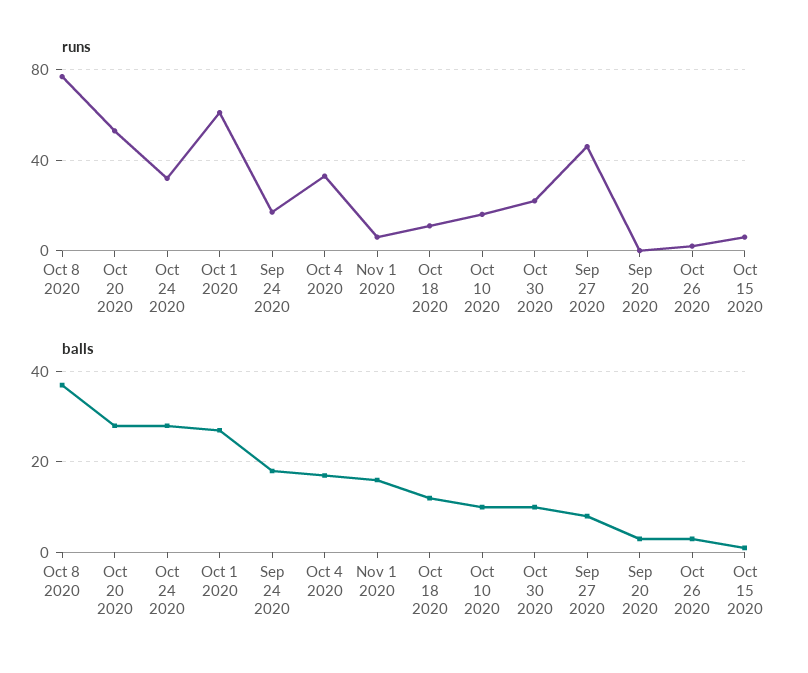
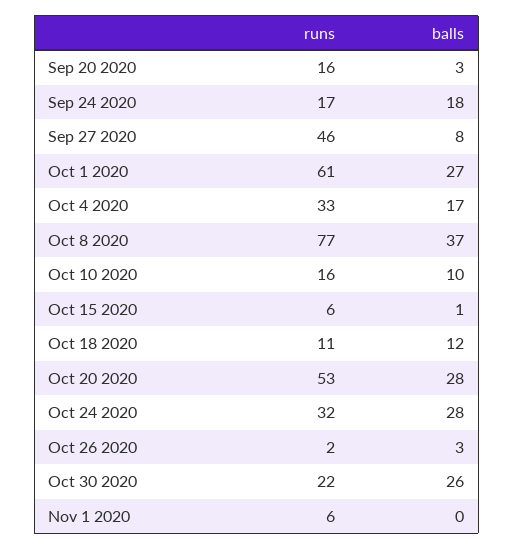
runs, Sep 20 2020: 0 -> 16
balls, Nov 1 2020: 15 -> 0
balls, Oct 30 2020: 10 -> 26

